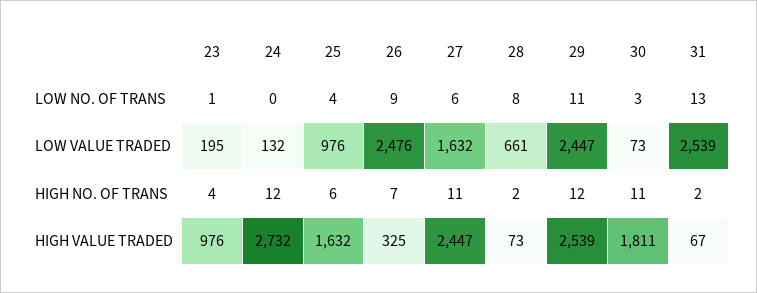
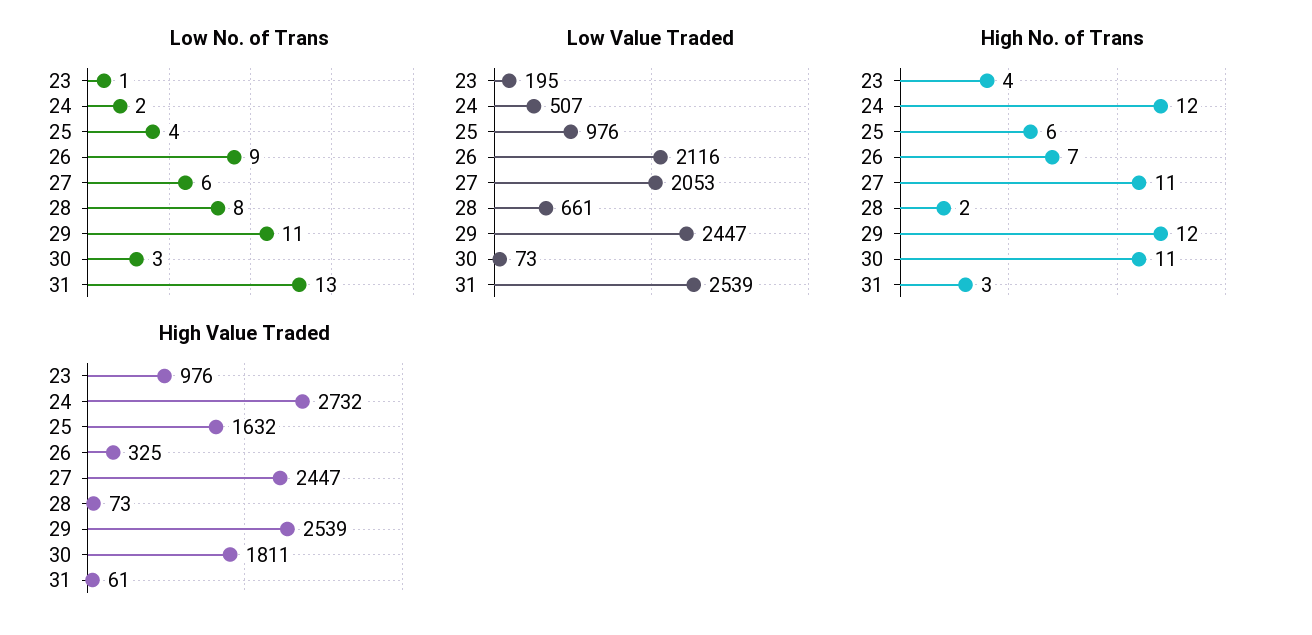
LOW NO. OF TRANS, 24: 0 -> 2
LOW VALUE TRADED, 24: 132 -> 507
LOW VALUE TRADED, 26: 2476 -> 2116
LOW VALUE TRADED, 27: 1632 -> 2053
HIGH NO. OF TRANS, 31: 2 -> 3
HIGH VALUE TRADED, 31: 67 -> 61

